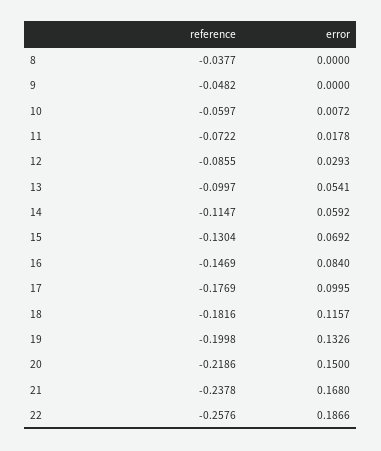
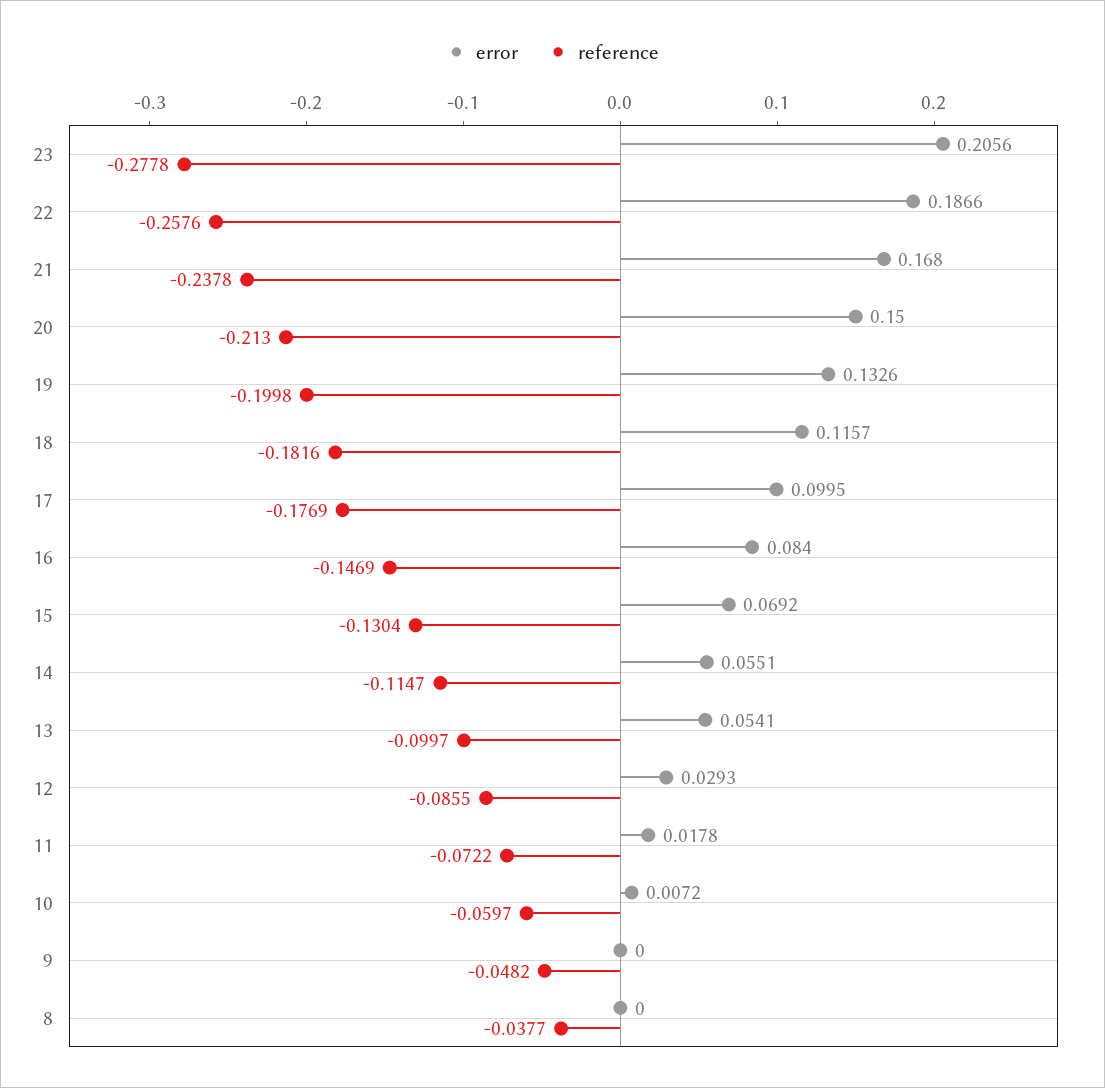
error, 14: 0.0592 -> 0.0551
reference, 20: -0.2186 -> -0.213
error, 23: none -> 0.2056
reference, 23: none -> -0.2778

